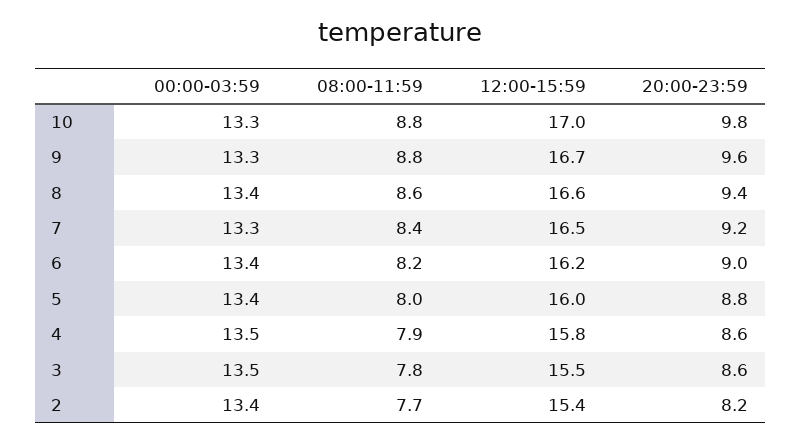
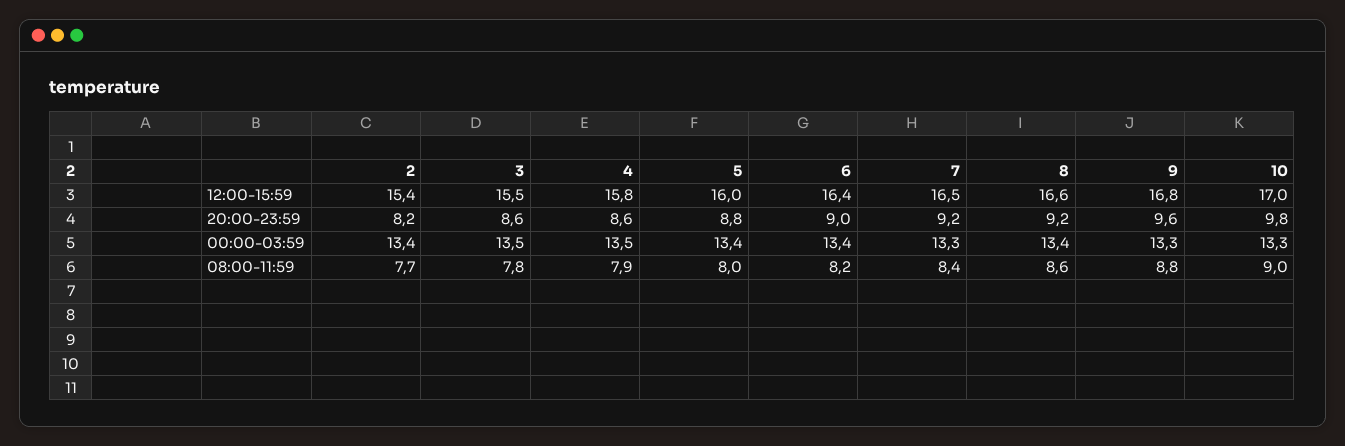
08:00-11:59, 10: 8.8 -> 9
12:00-15:59, 9: 16.7 -> 16.8
20:00-23:59, 8: 9.4 -> 9.2
12:00-15:59, 6: 16.2 -> 16.4

